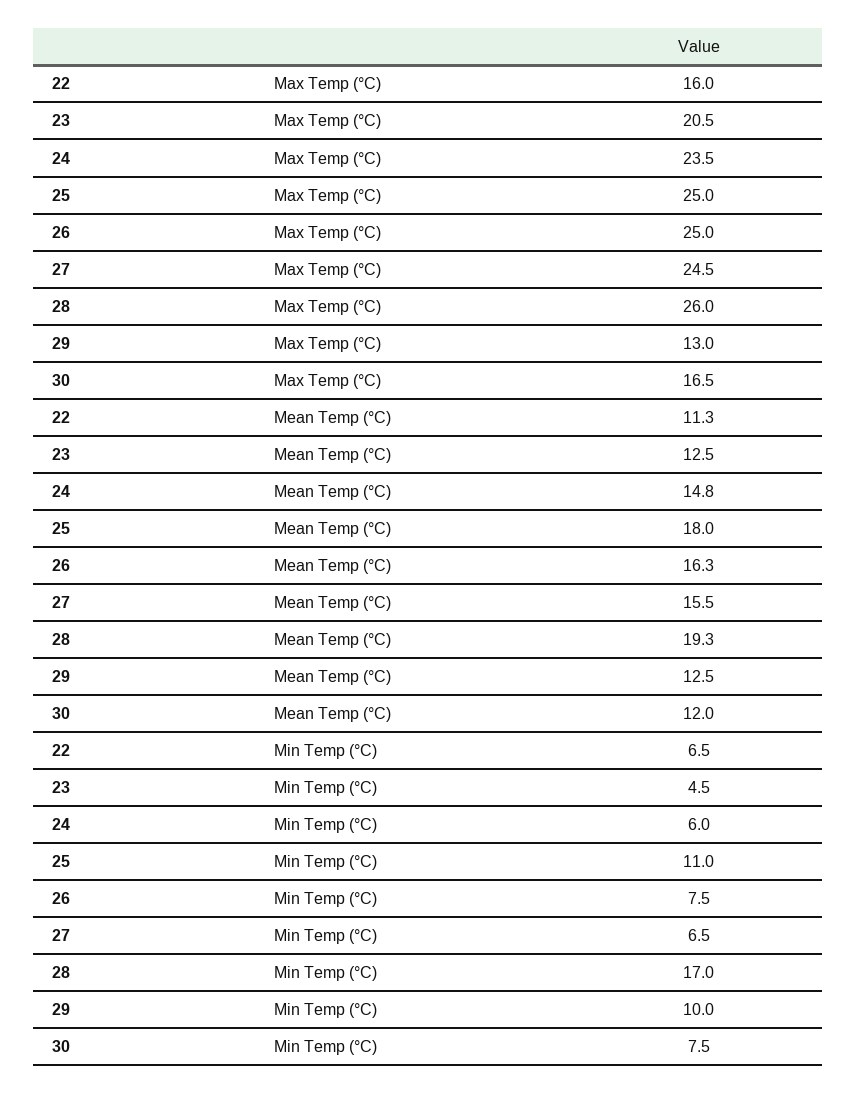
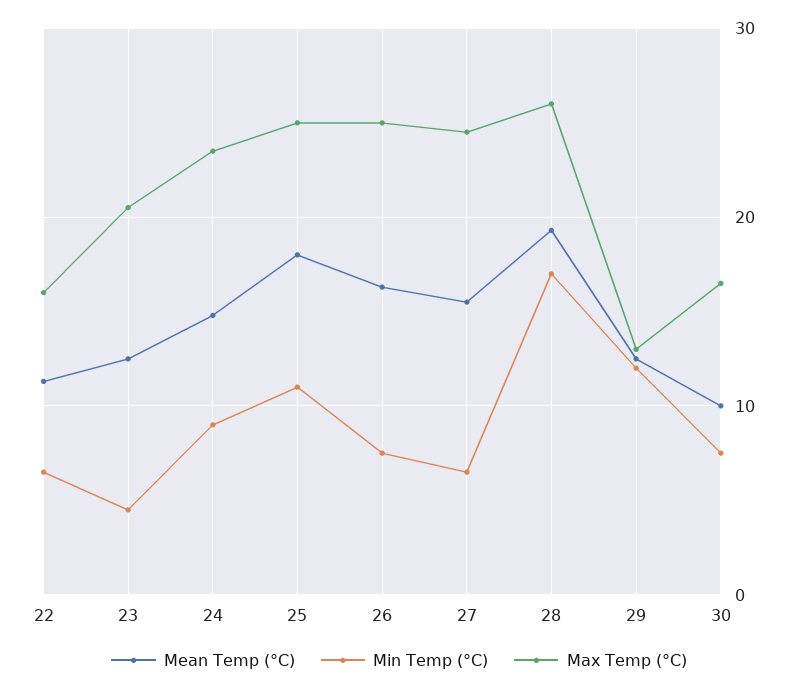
Mean Temp (°C), 30: 12 -> 10
Min Temp (°C), 24: 6 -> 9
Min Temp (°C), 29: 10 -> 12

